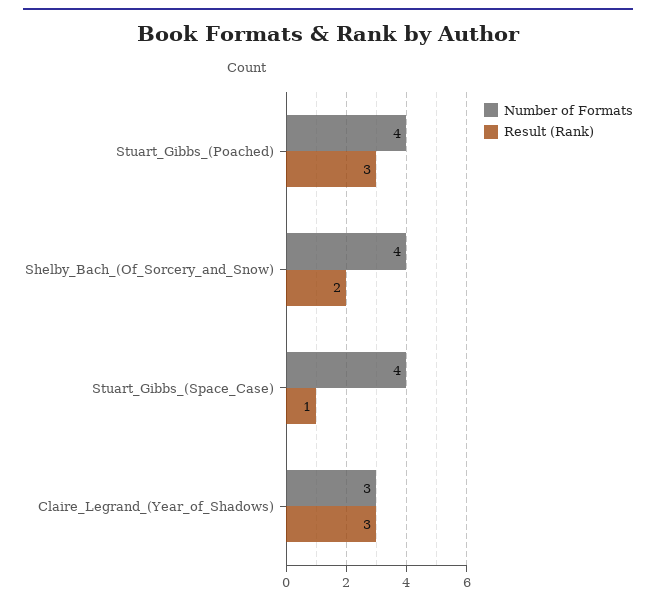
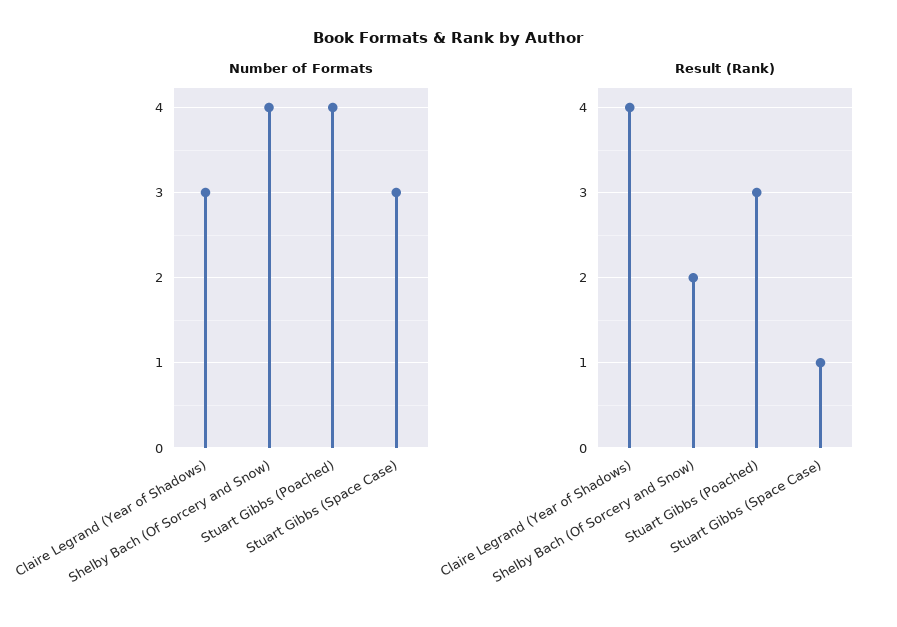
Number of Formats, Stuart_Gibbs_(Space_Case): 4 -> 3
Result (Rank), Claire_Legrand_(Year_of_Shadows): 3 -> 4

